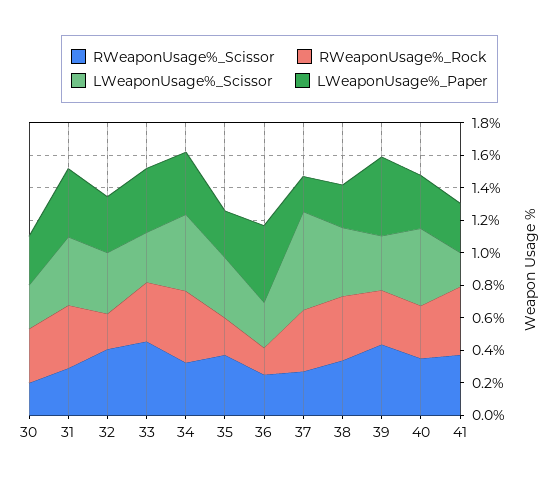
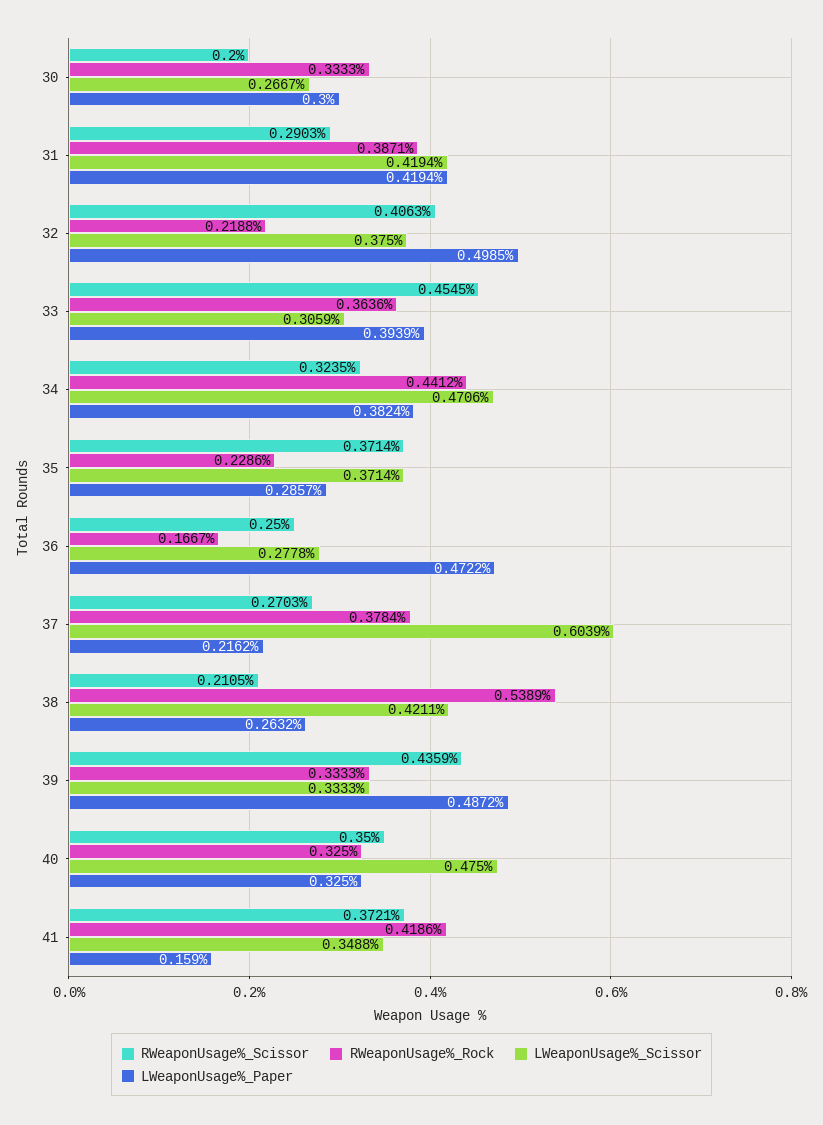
LWeaponUsage%_Paper, 32: 0.35 -> 0.4985
RWeaponUsage%_Scissor, 38: 0.35 -> 0.2105
RWeaponUsage%_Rock, 38: 0.4 -> 0.5389
LWeaponUsage%_Scissor, 41: 0.2 -> 0.3488
LWeaponUsage%_Paper, 41: 0.3 -> 0.159

